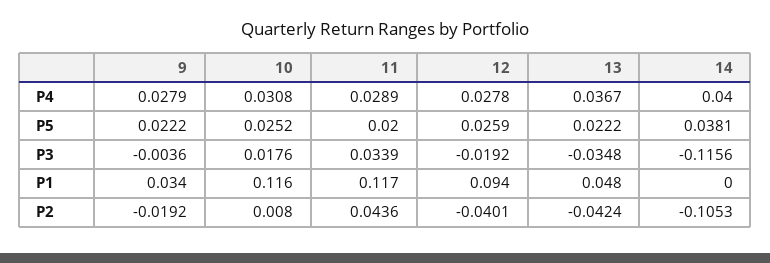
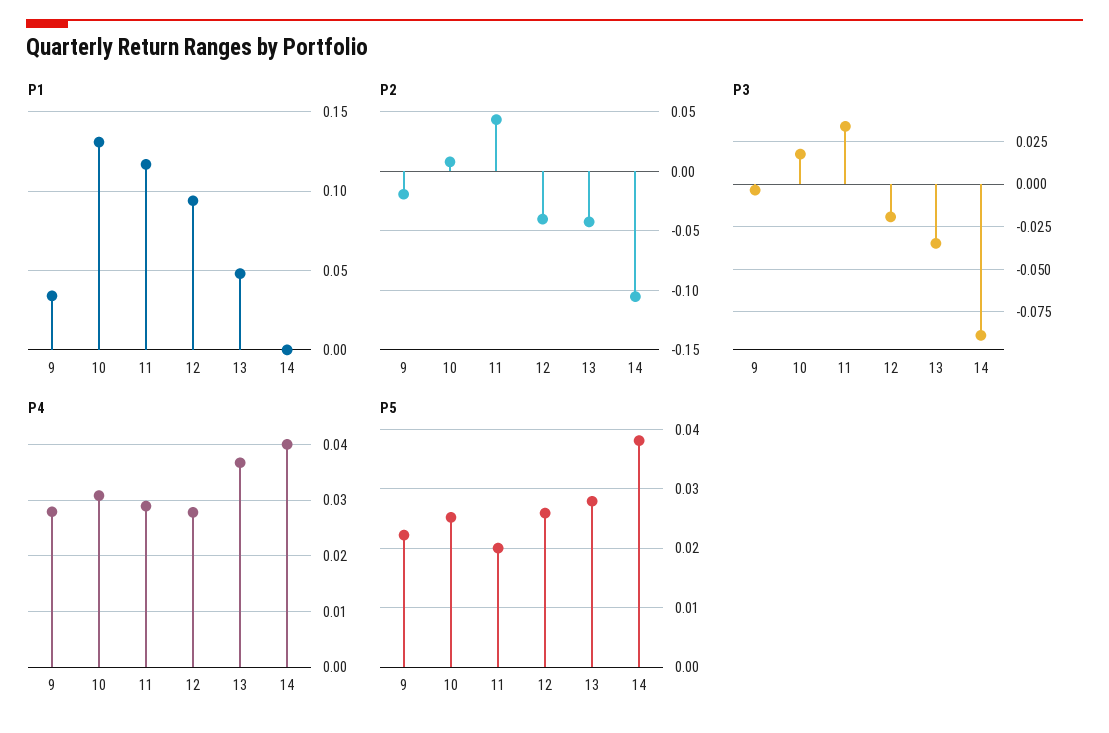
P5, 13: 0.0222 -> 0.028
P3, 14: -0.1156 -> -0.09
P1, 10: 0.116 -> 0.13

